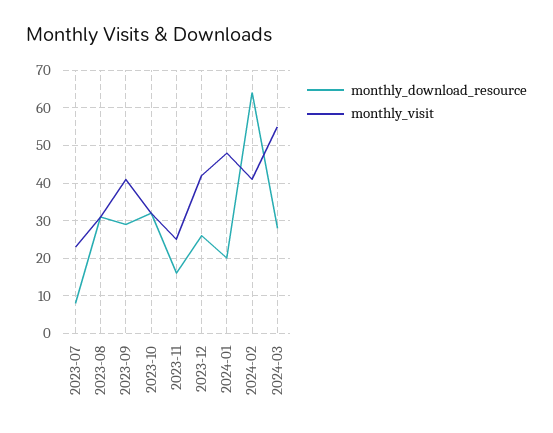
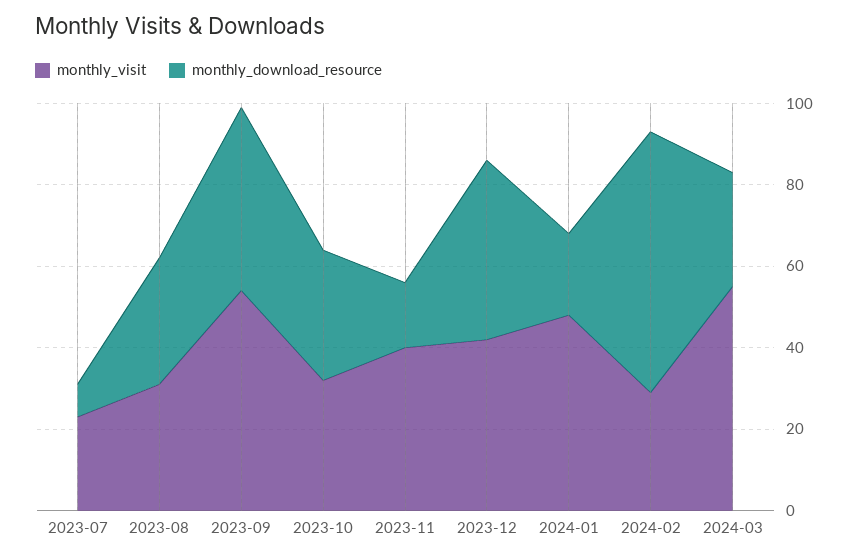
monthly_download_resource, 2023-09: 30 -> 45
monthly_visit, 2023-09: 40 -> 55
monthly_visit, 2023-11: 25 -> 40
monthly_download_resource, 2023-12: 25 -> 45
monthly_visit, 2024-02: 40 -> 30

